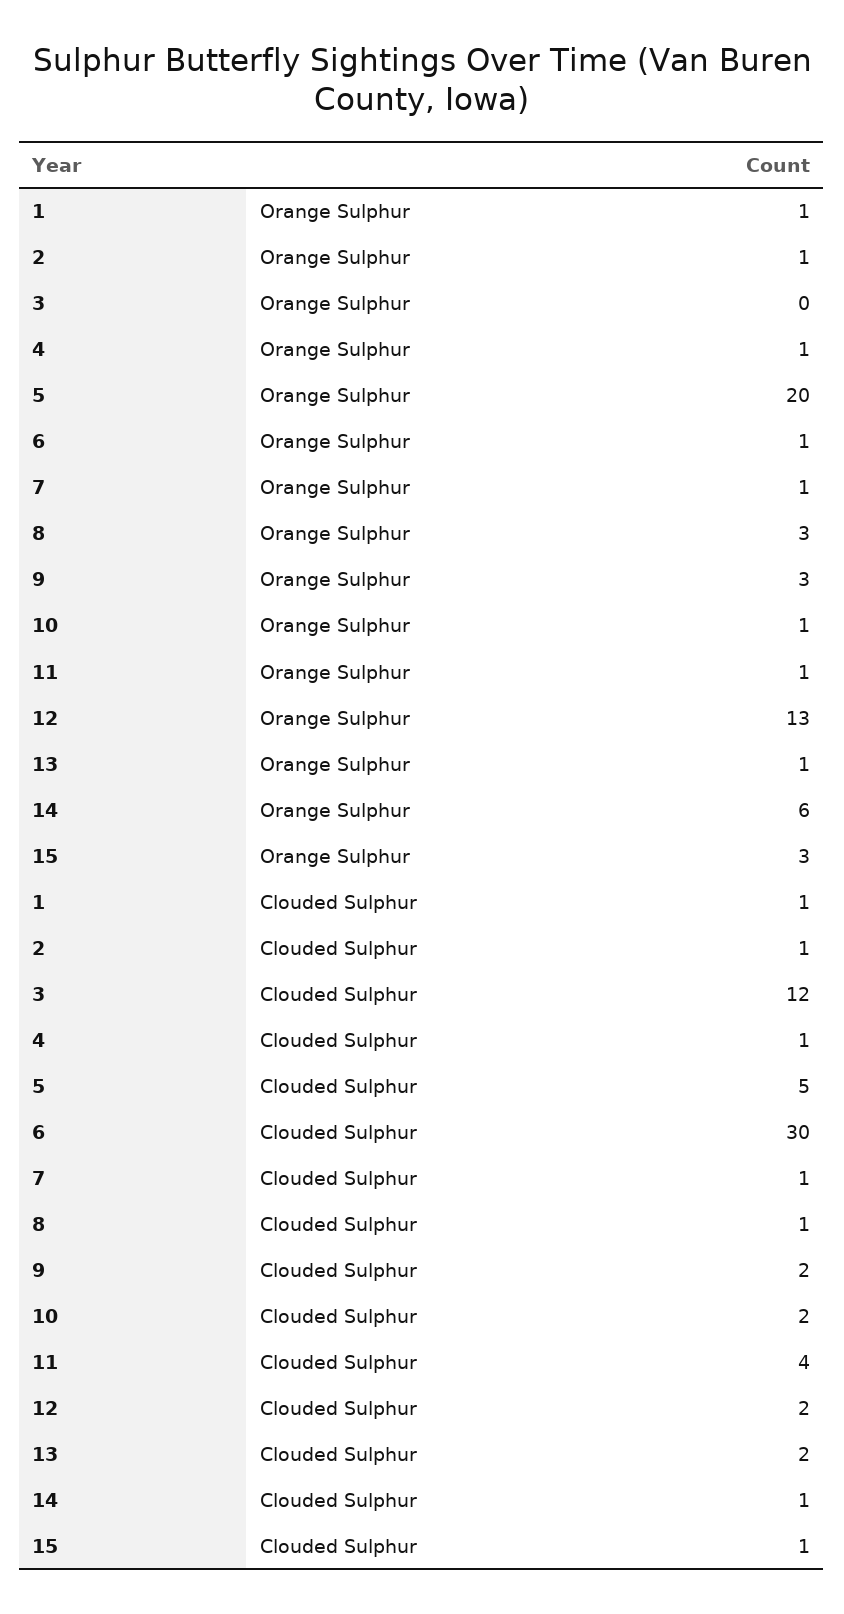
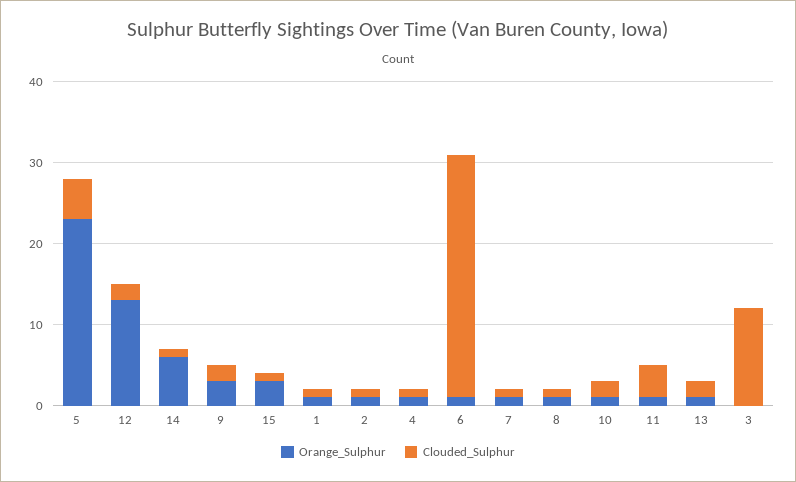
Orange Sulphur, 5: 20 -> 23
Orange Sulphur, 8: 3 -> 1

